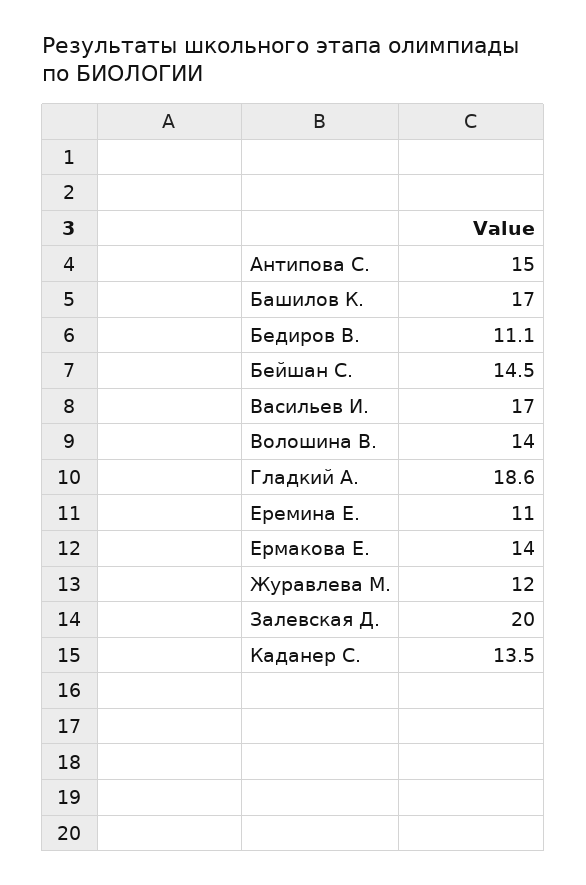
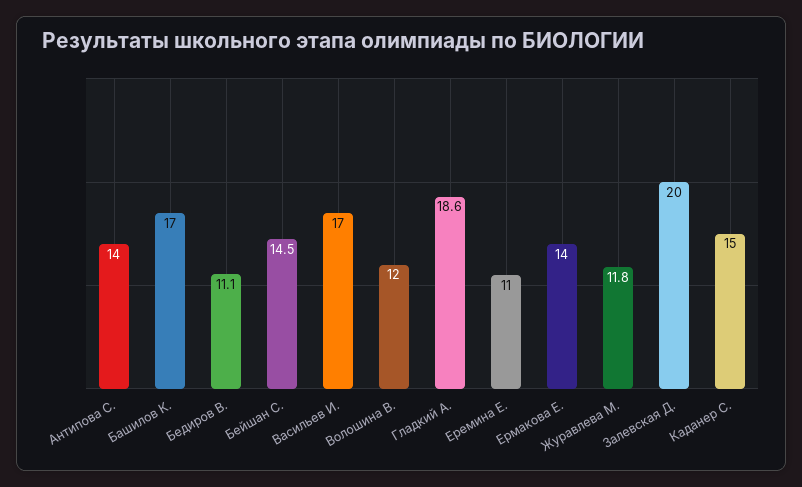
Антипова С.: 15 -> 14
Волошина В.: 14 -> 12
Журавлева М.: 12 -> 11.8
Каданер С.: 13.5 -> 15

